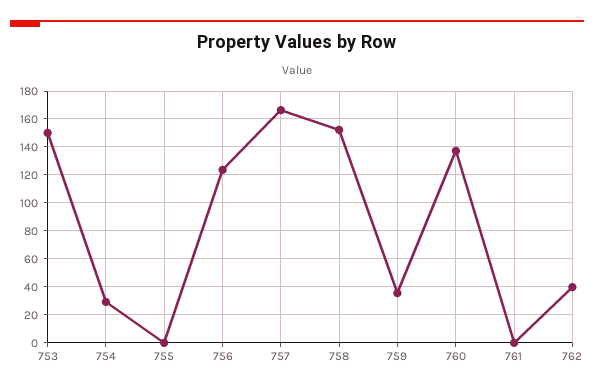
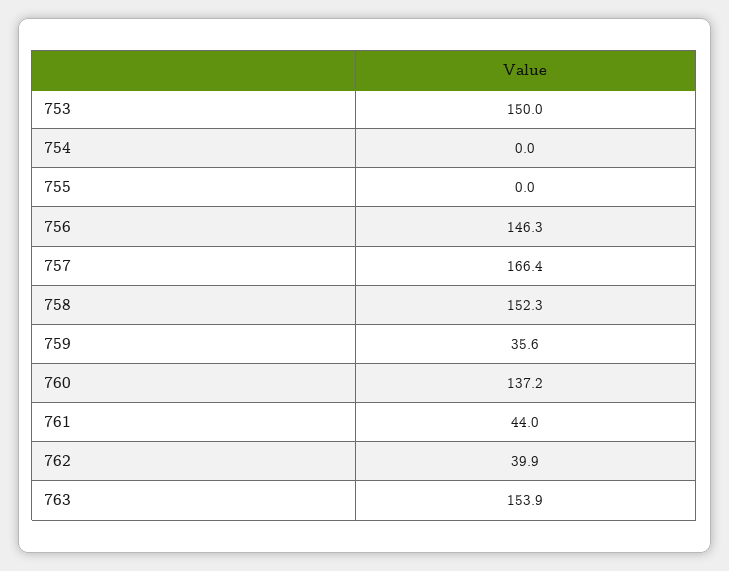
754: 30 -> 0
756: 125 -> 146.3
761: 0 -> 44
763: none -> 153.9

